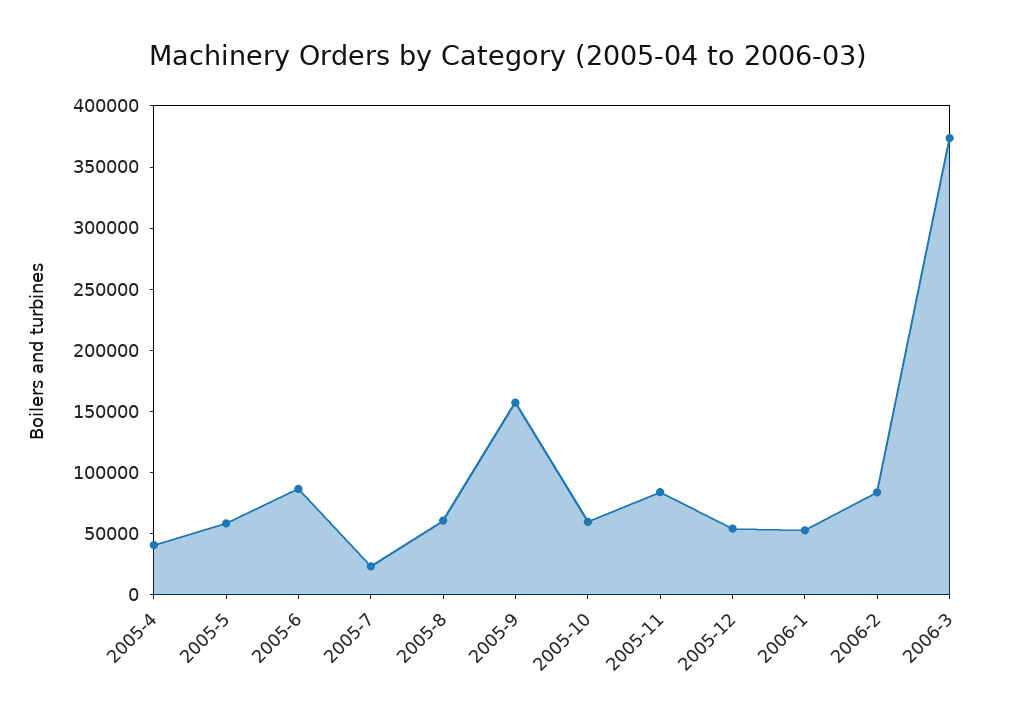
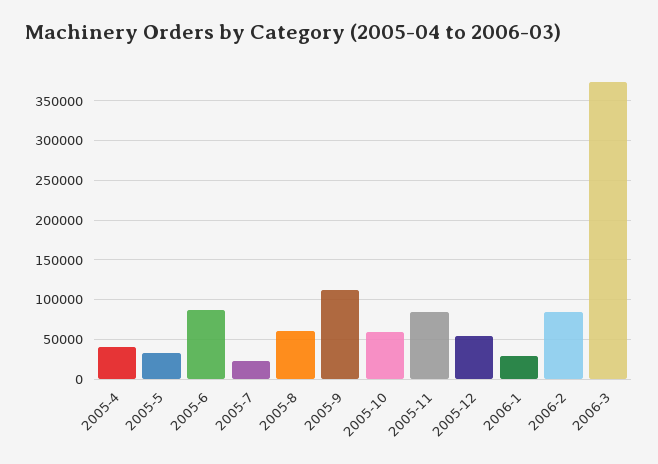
2005-5: 60000 -> 30000
2005-9: 160000 -> 110000
2006-1: 50000 -> 30000

